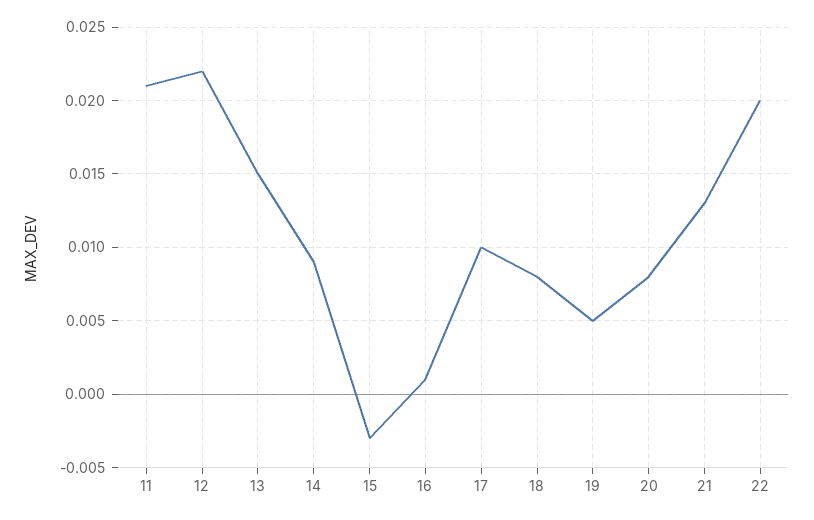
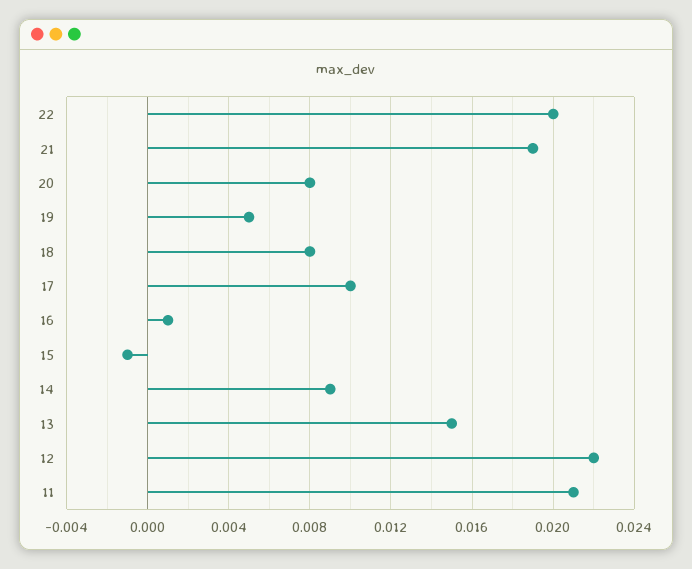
15: -0.003 -> -0.001
21: 0.013 -> 0.019

